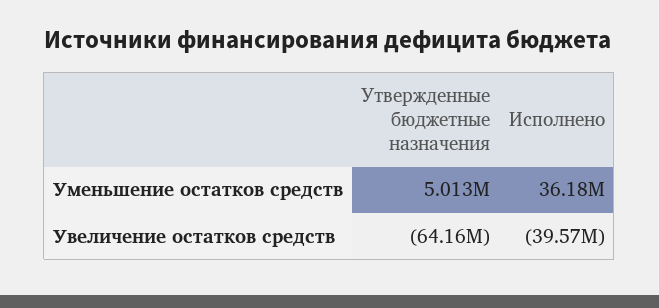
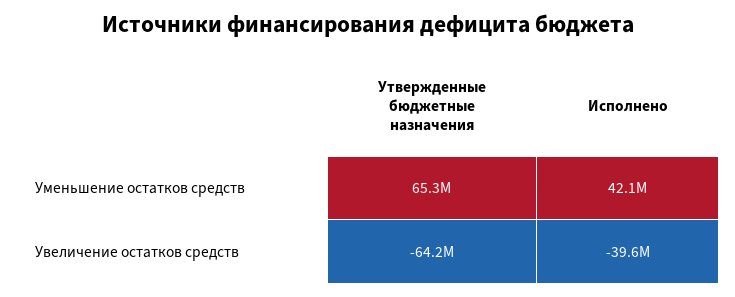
Утвержденные бюджетные назначения, Уменьшение остатков средств: 5013000 -> 65300000
Исполнено, Уменьшение остатков средств: 36180000 -> 42100000

